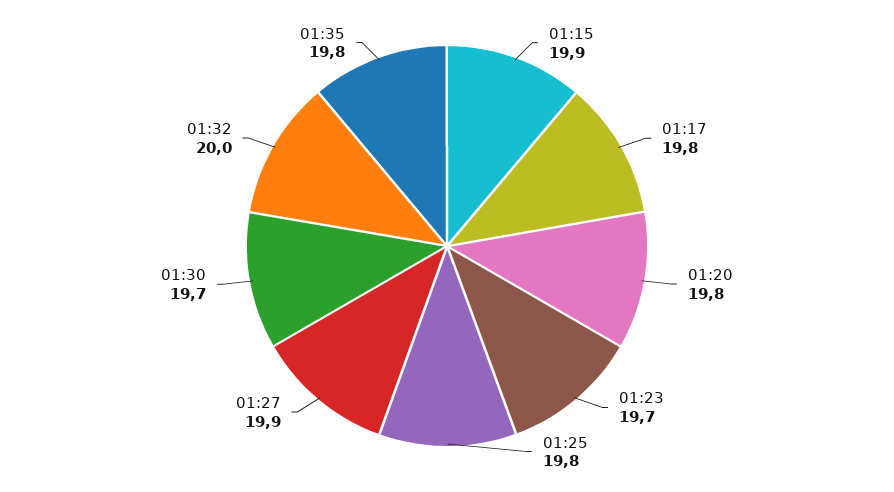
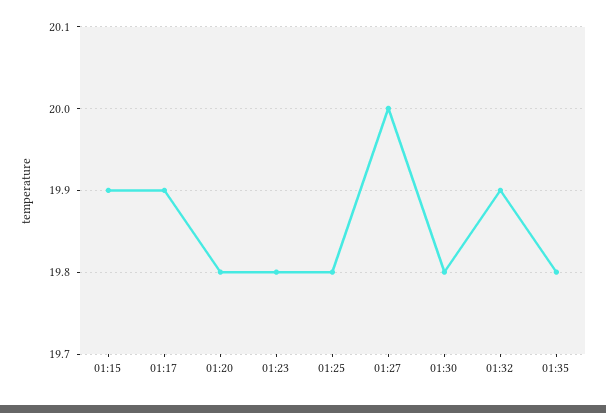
01:17: 19.8 -> 19.9
01:23: 19.7 -> 19.8
01:27: 19.9 -> 20
01:30: 19.7 -> 19.8
01:32: 20 -> 19.9

